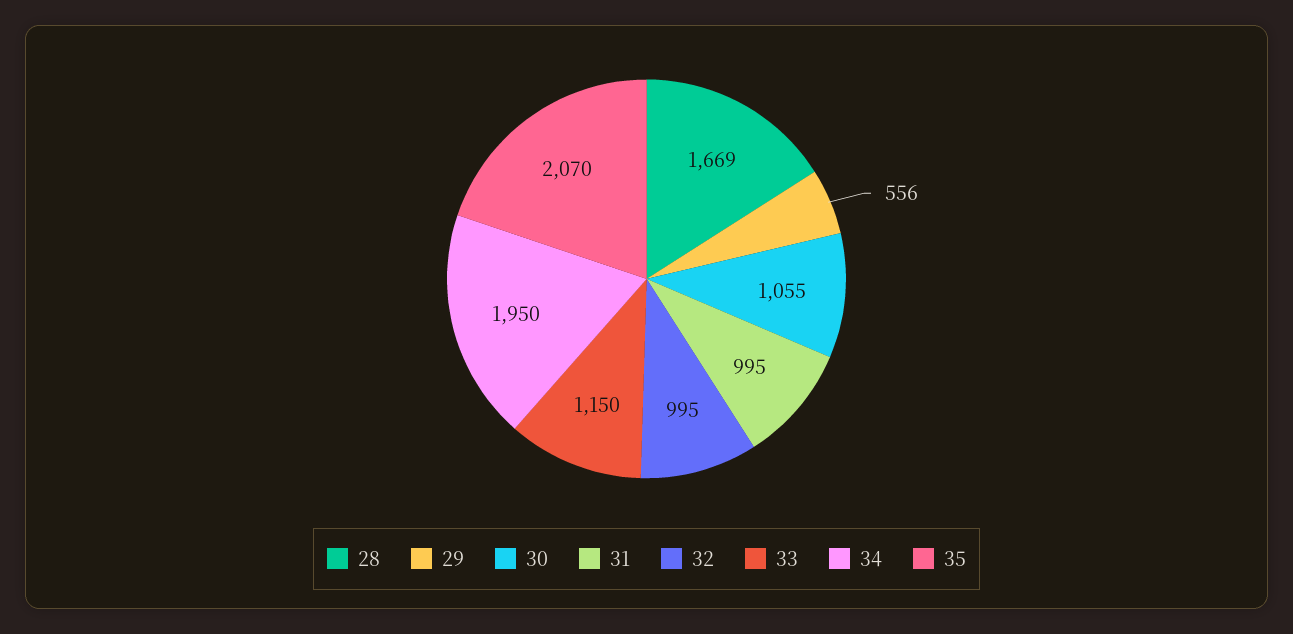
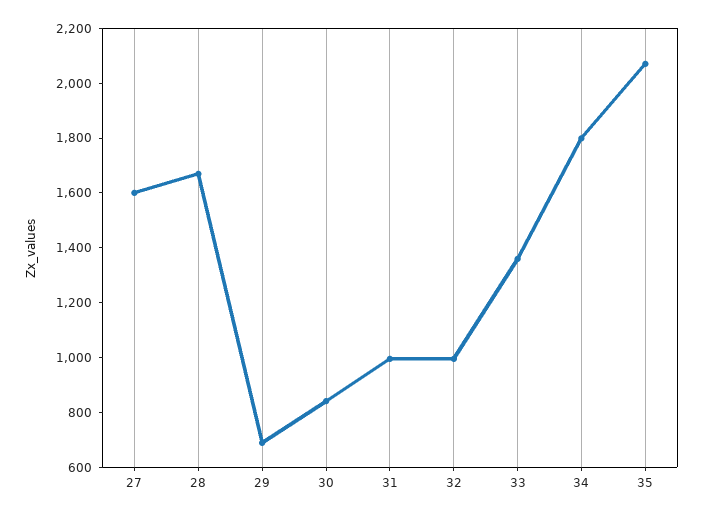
29: 556 -> 700
30: 1055 -> 850
33: 1150 -> 1350
34: 1950 -> 1800
27: none -> 1600

